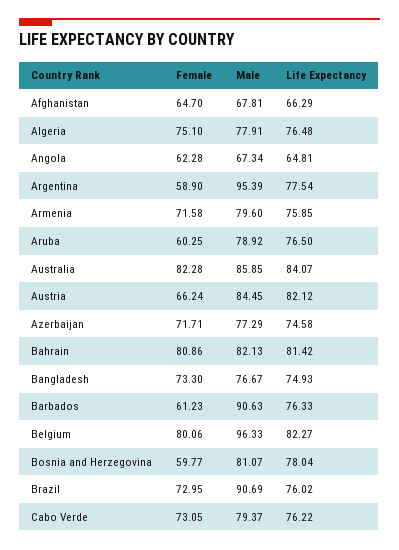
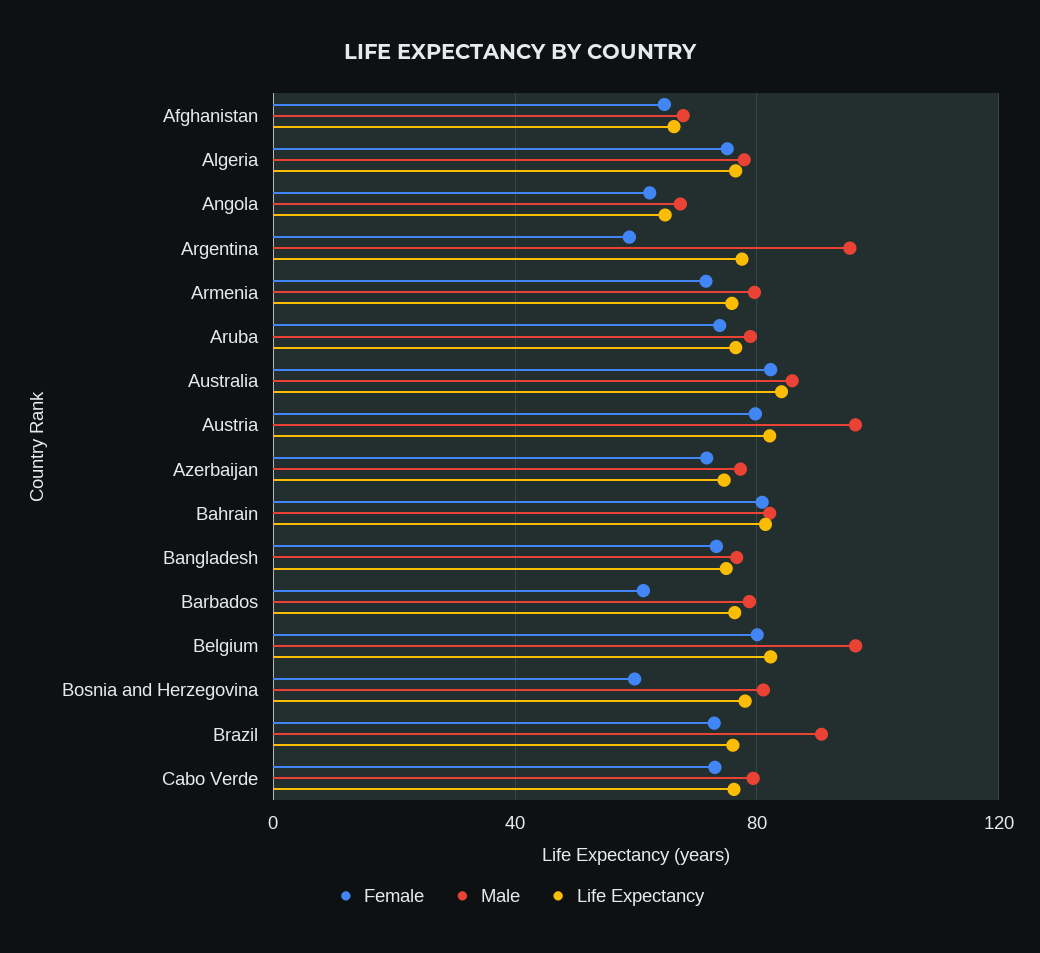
Female, Aruba: 60.25 -> 75
Female, Austria: 66.24 -> 80
Male, Austria: 84.45 -> 95
Male, Barbados: 90.63 -> 80

